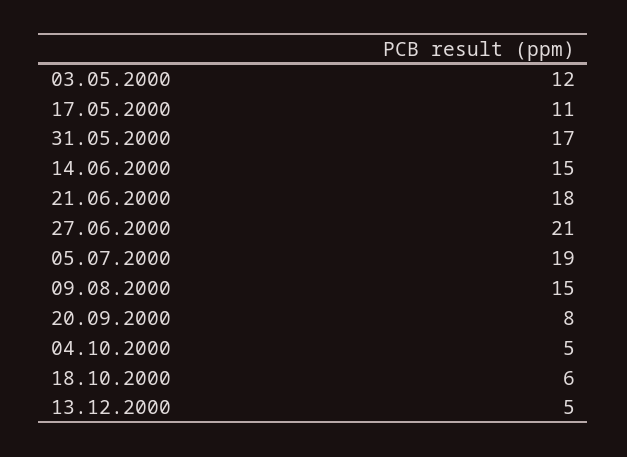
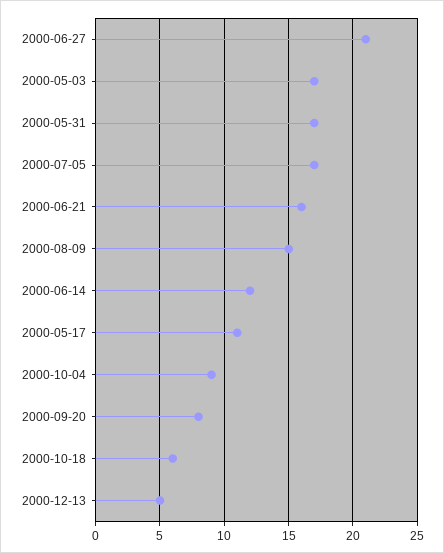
03.05.2000: 12 -> 17
14.06.2000: 15 -> 12
21.06.2000: 18 -> 16
05.07.2000: 19 -> 17
04.10.2000: 5 -> 9

